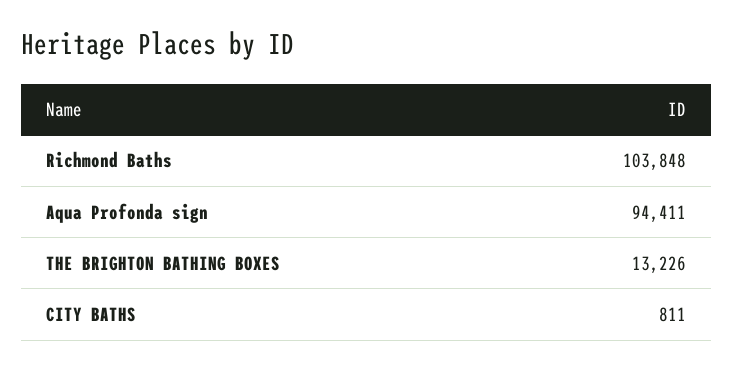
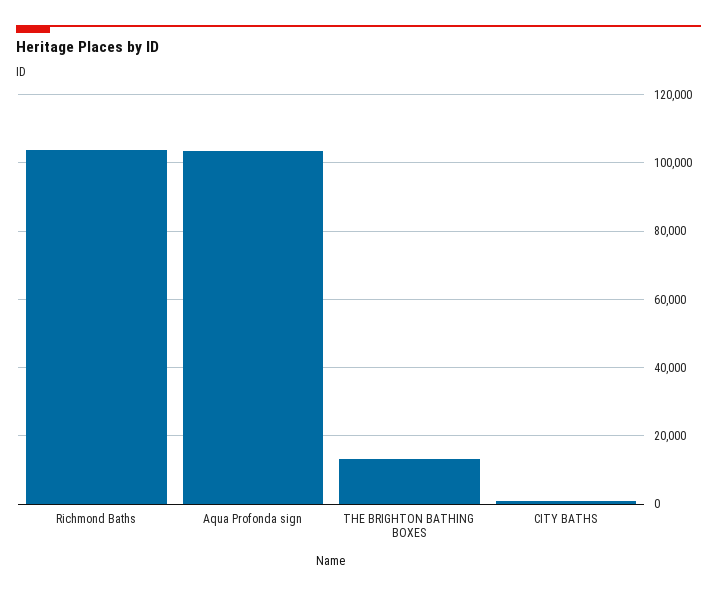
Aqua Profonda sign: 94411 -> 104000

